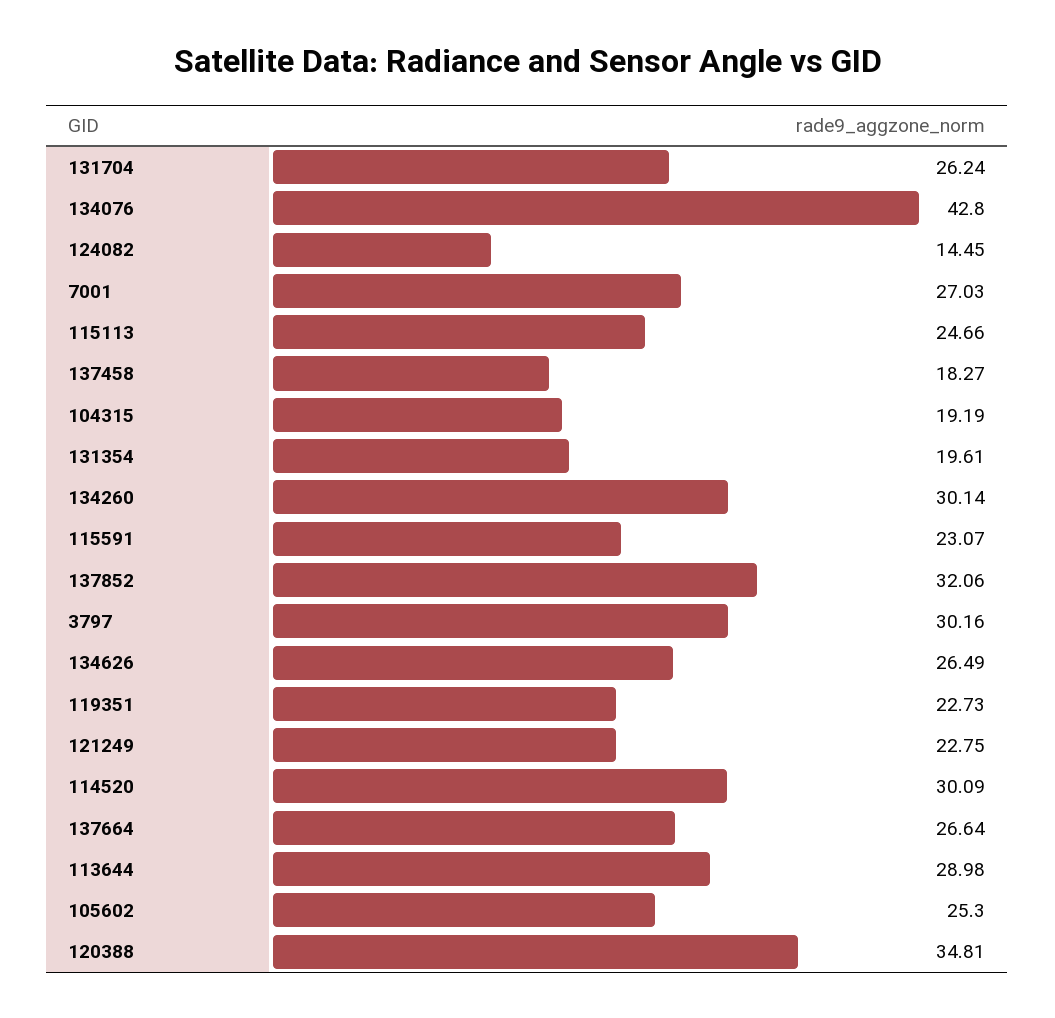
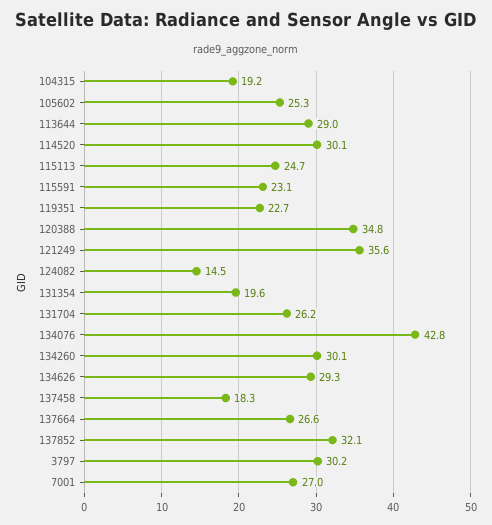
134626: 26.49 -> 29.3
121249: 22.75 -> 35.6

